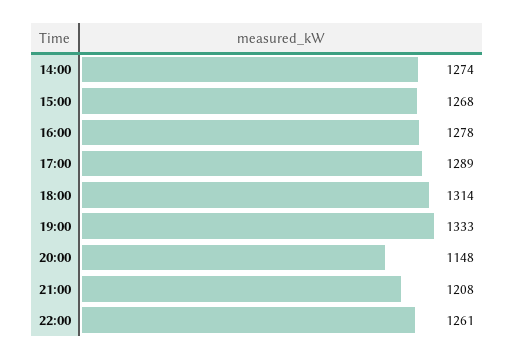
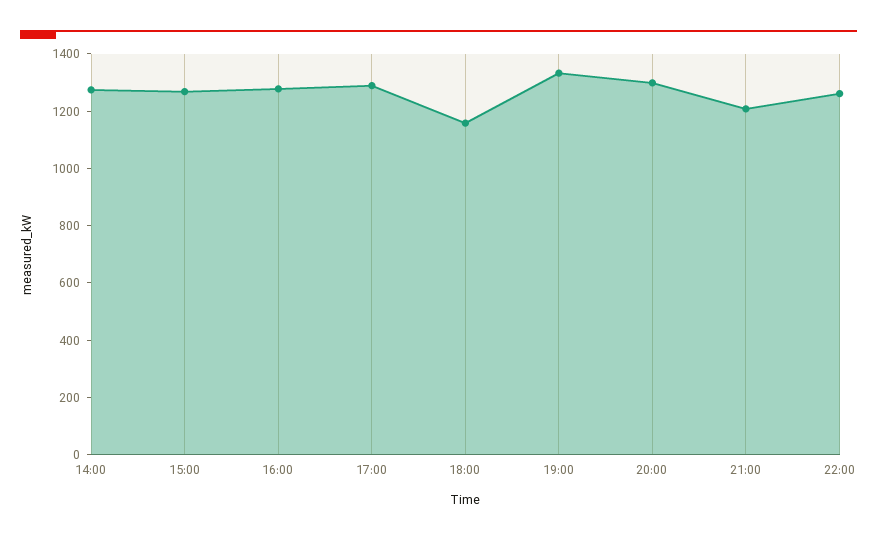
18:00: 1314 -> 1150
20:00: 1148 -> 1300

